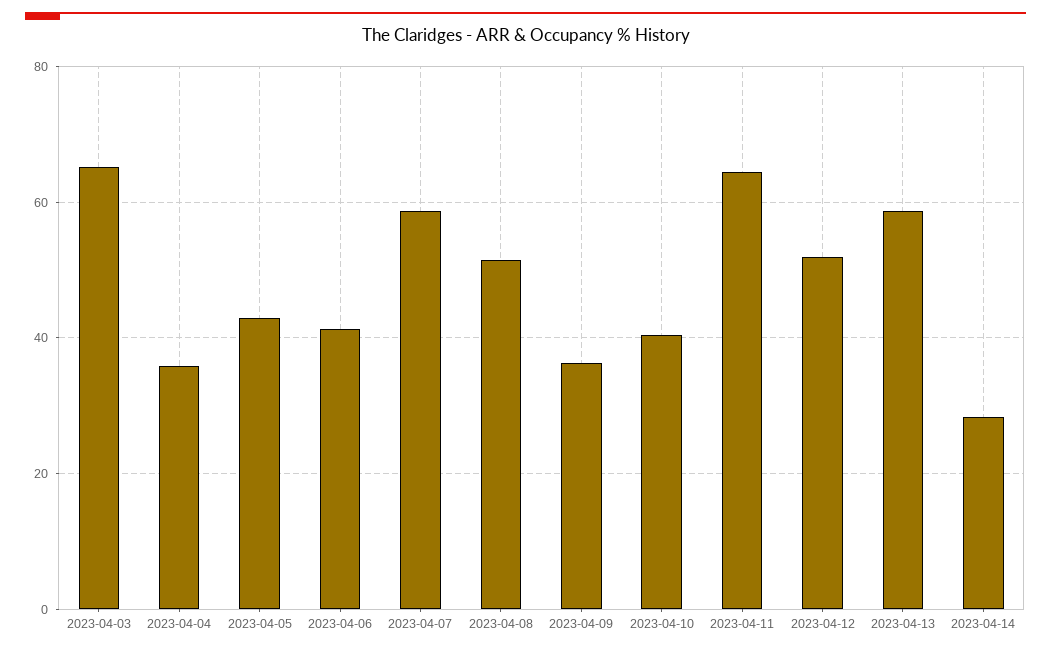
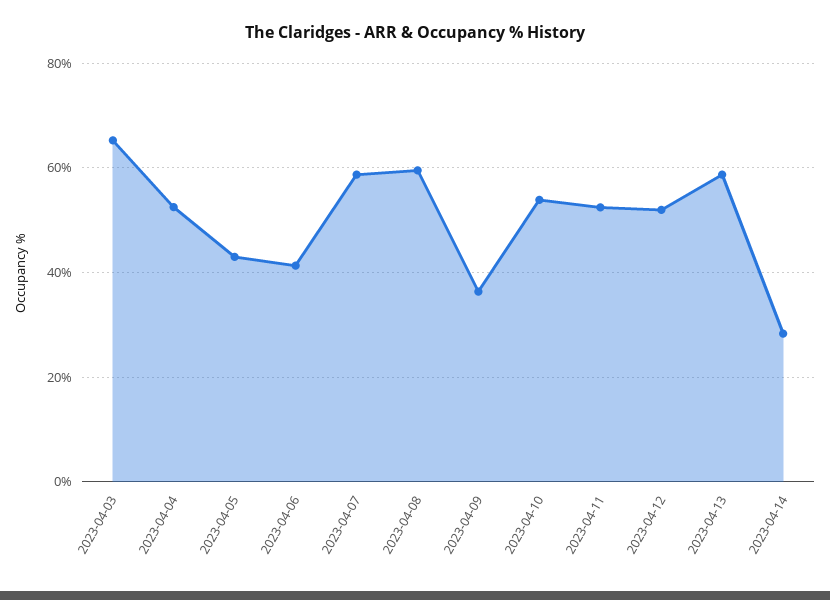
2023-04-04: 36 -> 52
2023-04-08: 52 -> 60
2023-04-10: 40 -> 54
2023-04-11: 64 -> 52

